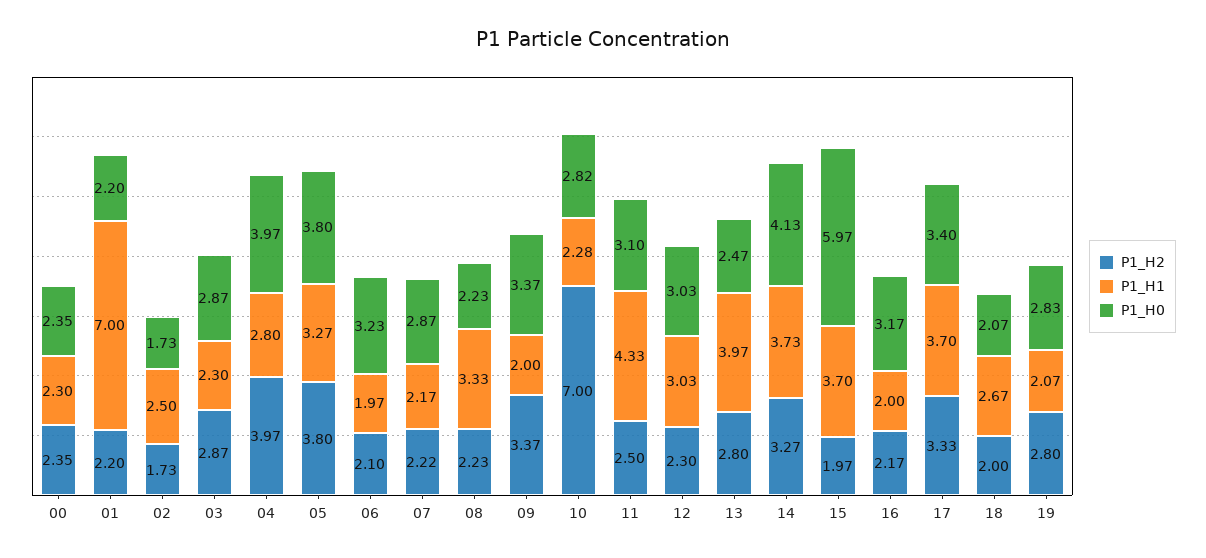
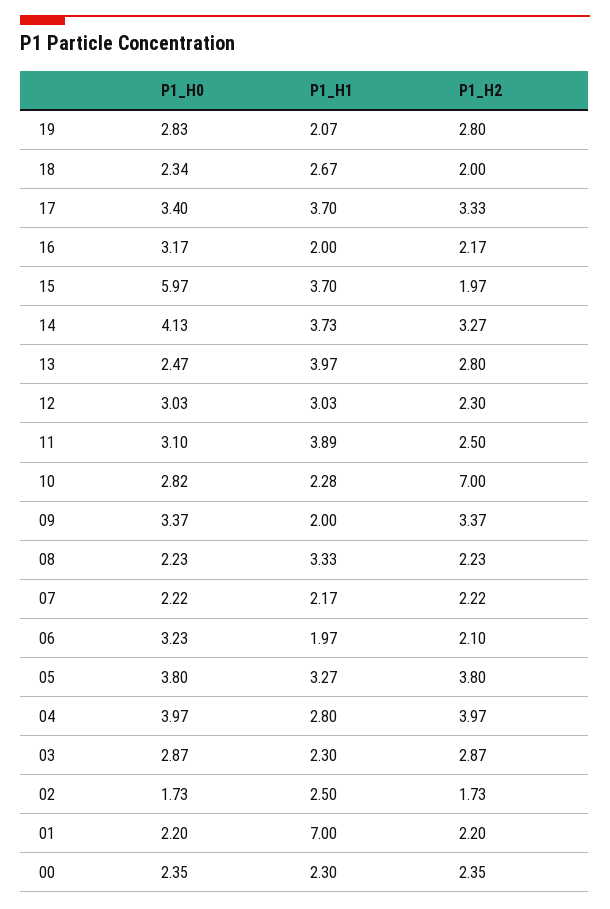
P1_H0, 07: 2.87 -> 2.22
P1_H1, 11: 4.33 -> 3.89
P1_H0, 18: 2.07 -> 2.34

